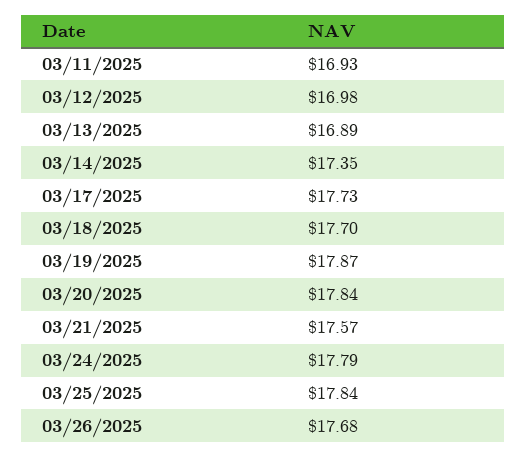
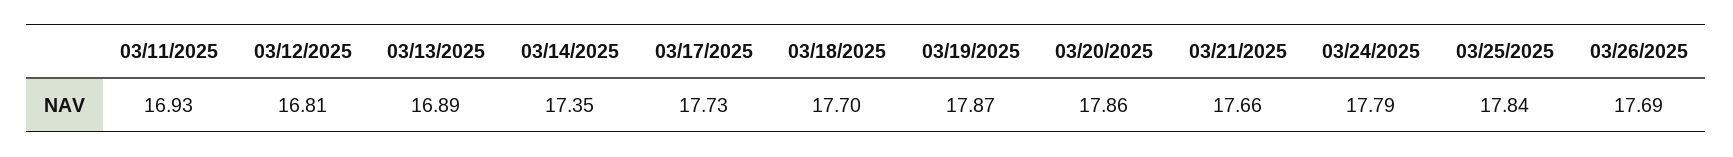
03/12/2025: 16.98 -> 16.81
03/20/2025: 17.84 -> 17.86
03/21/2025: 17.57 -> 17.66
03/26/2025: 17.68 -> 17.69

